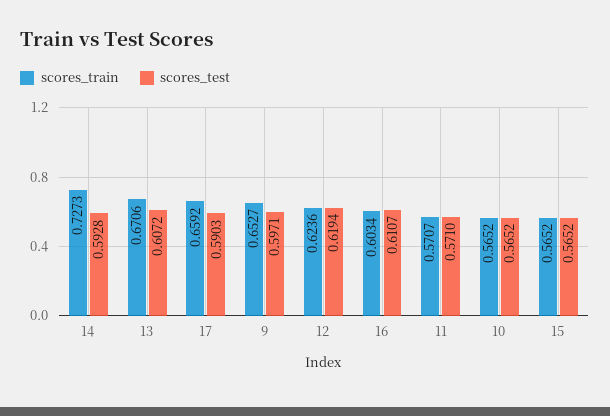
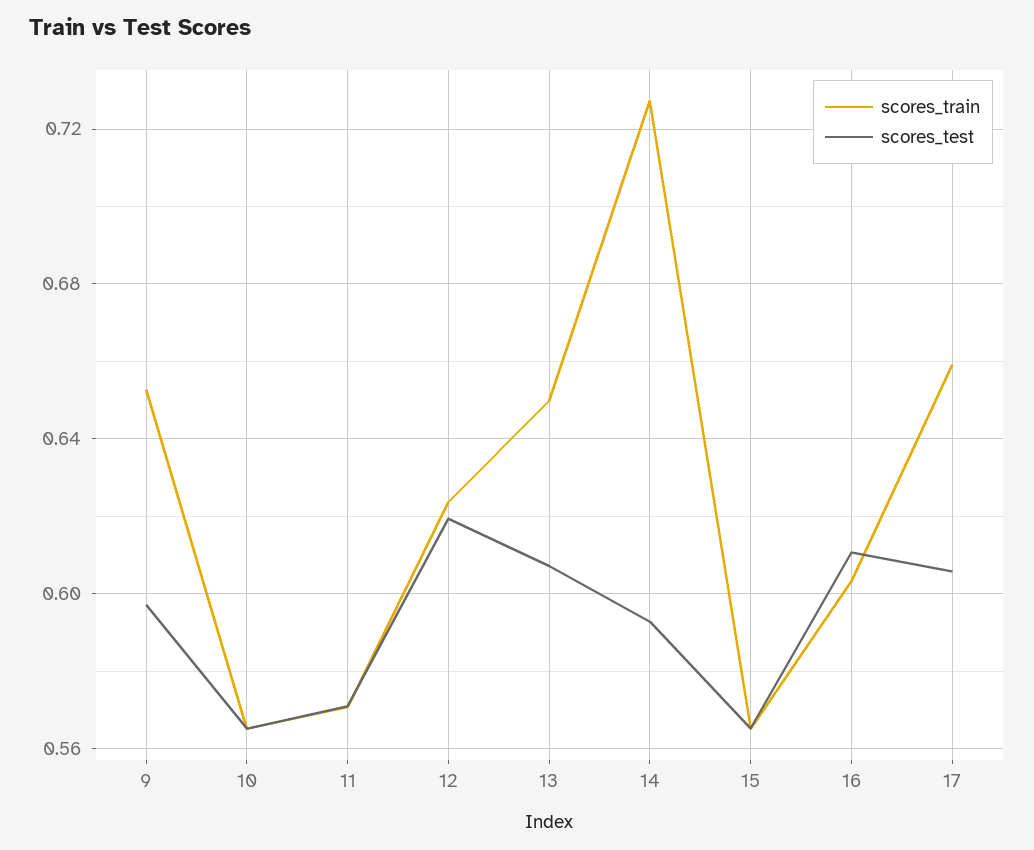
scores_train, 13: 0.6706 -> 0.65
scores_test, 17: 0.5903 -> 0.605

